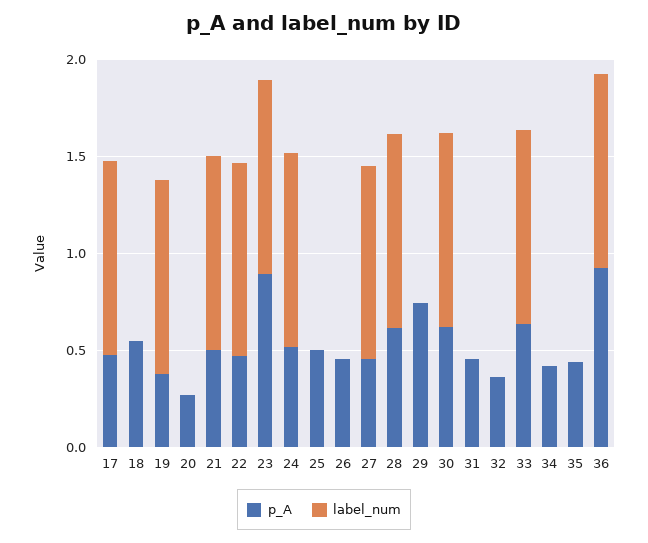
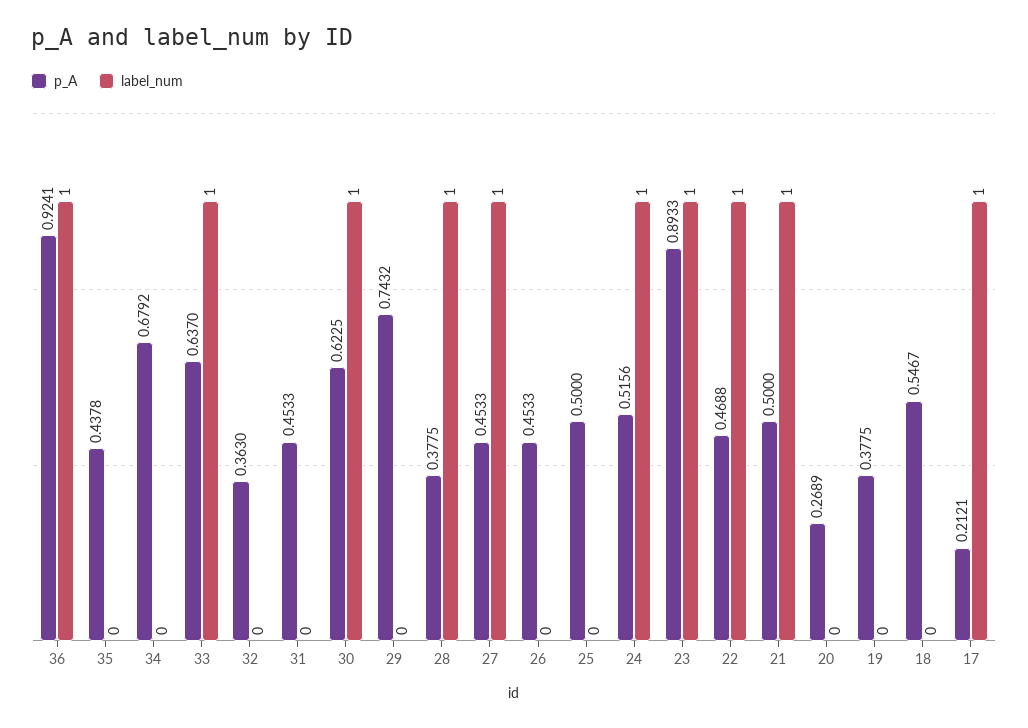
p_A, 17: 0.5 -> 0.2121
label_num, 19: 1 -> 0
p_A, 28: 0.6 -> 0.3775
p_A, 34: 0.4 -> 0.6792

